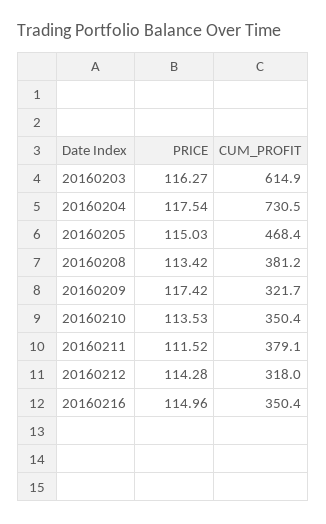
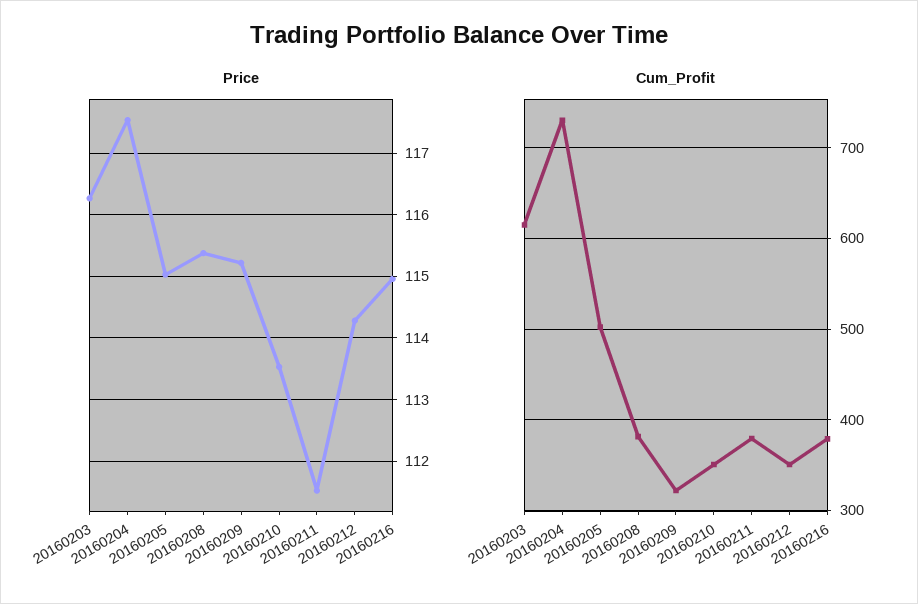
CUM_PROFIT, 20160205: 468.4 -> 500
PRICE, 20160208: 113.42 -> 115.4
PRICE, 20160209: 117.42 -> 115.2
CUM_PROFIT, 20160212: 318 -> 350
CUM_PROFIT, 20160216: 350.4 -> 380

